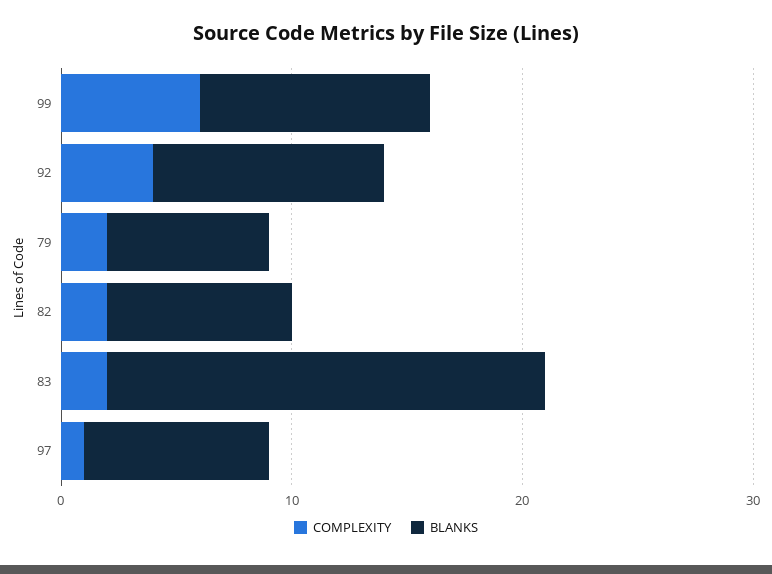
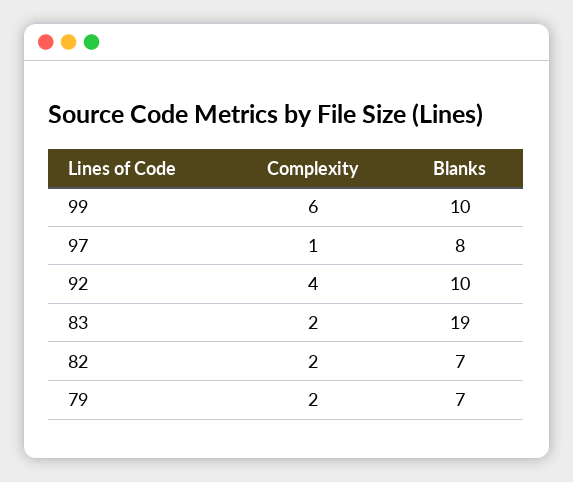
BLANKS, 82: 8 -> 7

